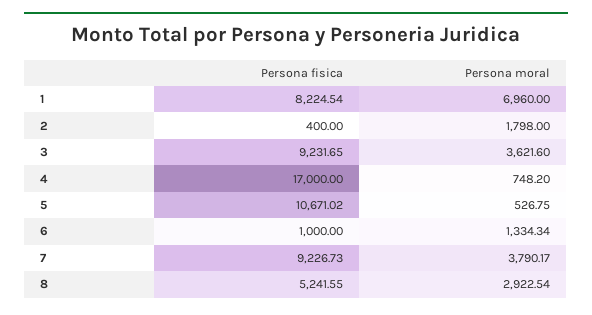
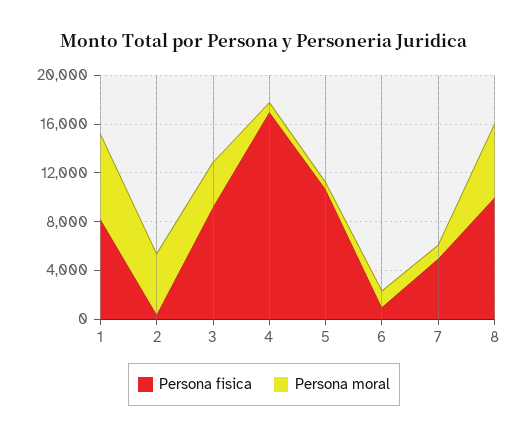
Persona moral, 2: 1798 -> 5000
Persona fisica, 7: 9226.73 -> 5000
Persona moral, 7: 3790.17 -> 1000
Persona fisica, 8: 5241.55 -> 10000
Persona moral, 8: 2922.54 -> 6000

